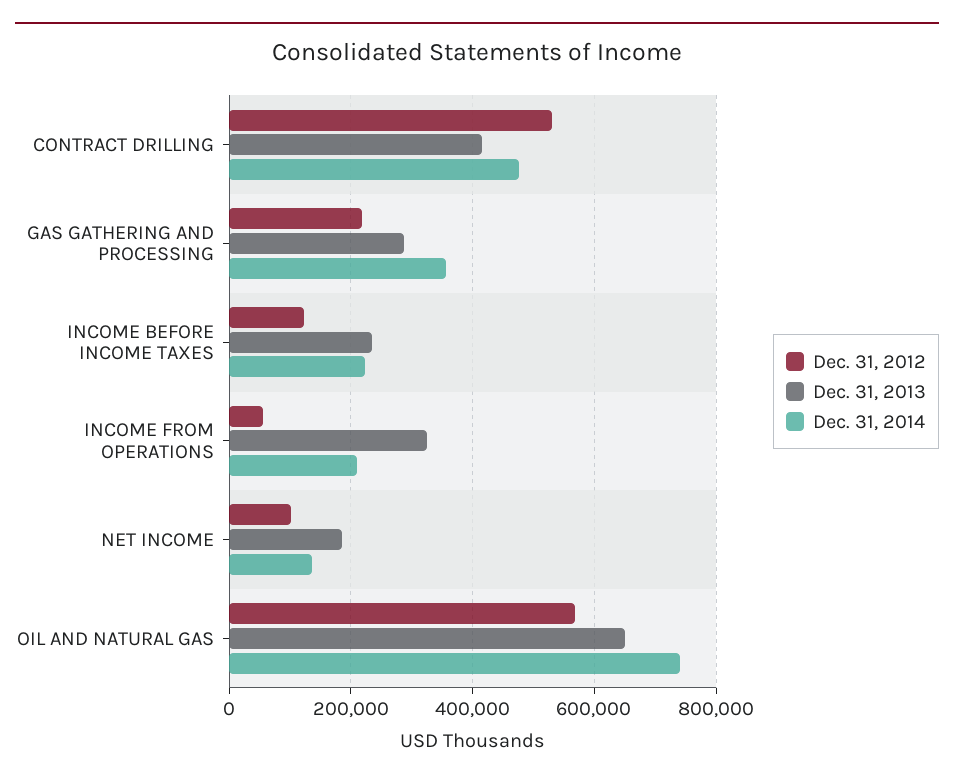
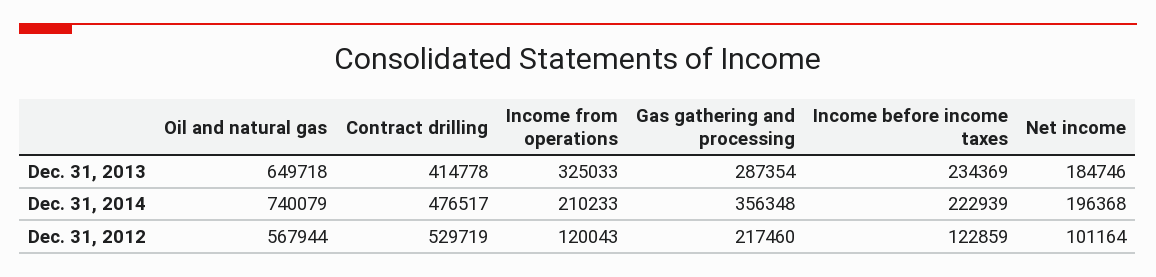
Dec. 31, 2012, INCOME FROM OPERATIONS: 60000 -> 120043
Dec. 31, 2014, NET INCOME: 140000 -> 196368

